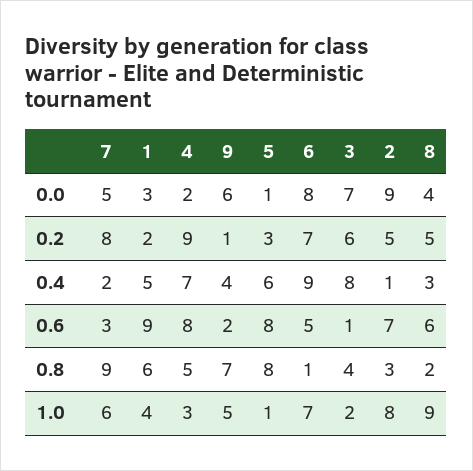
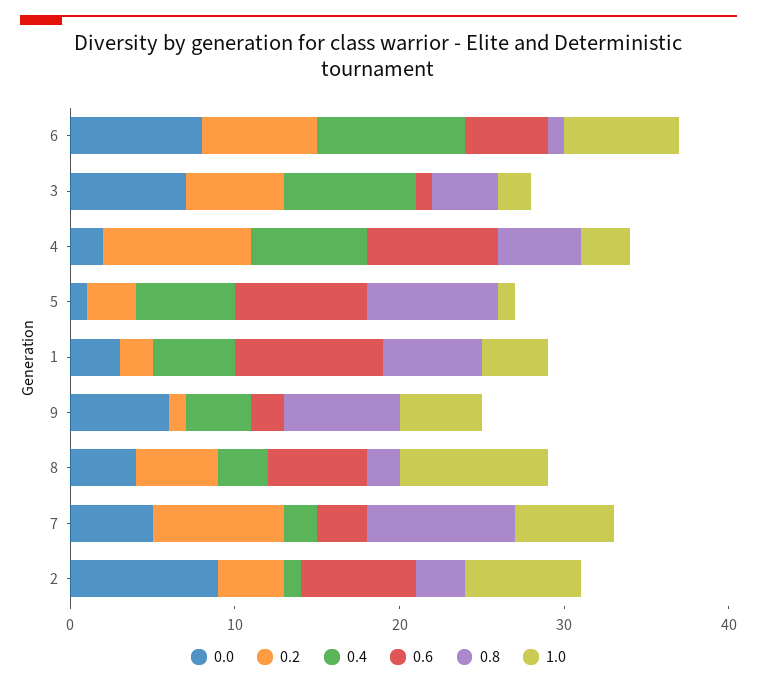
0.2, 2: 5 -> 4
1.0, 2: 8 -> 7

